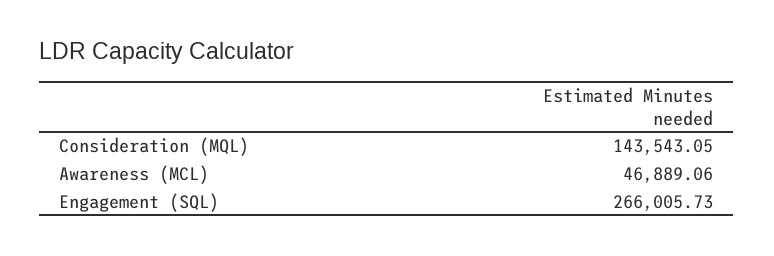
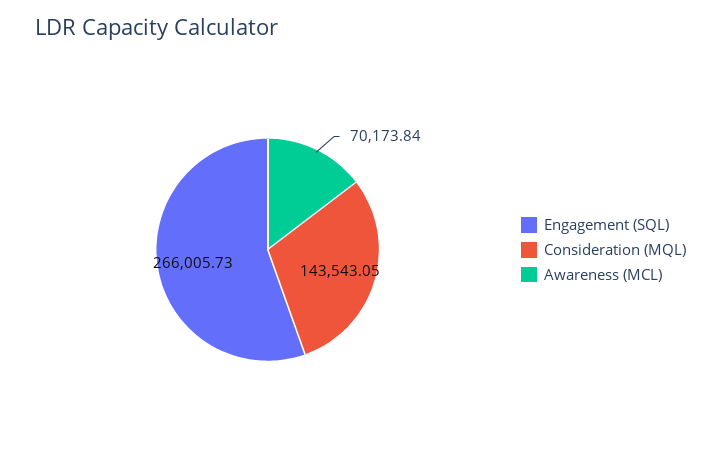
Awareness (MCL): 46889.06 -> 70173.84

